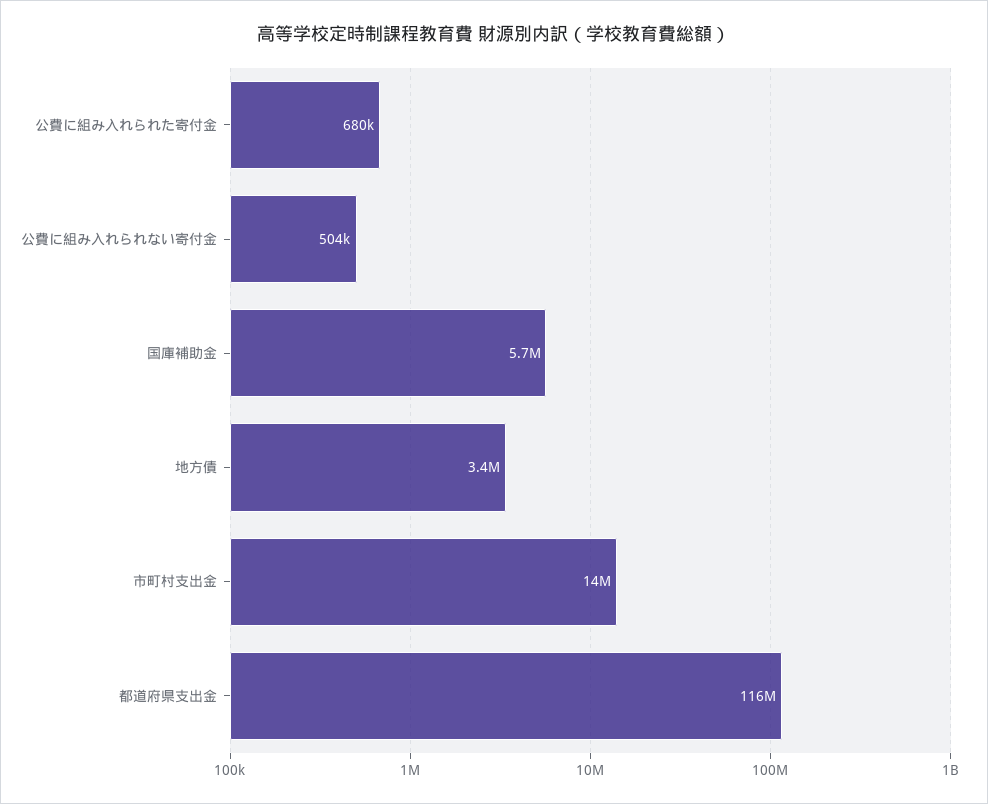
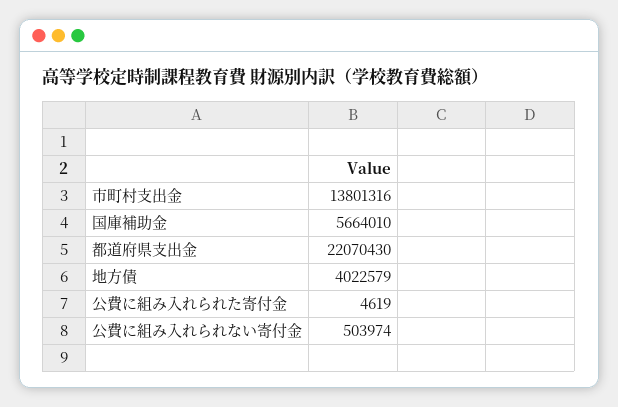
公費に組み入れられた寄付金: 680000 -> 4619
地方債: 3400000 -> 4022579
都道府県支出金: 116000000 -> 22070430

